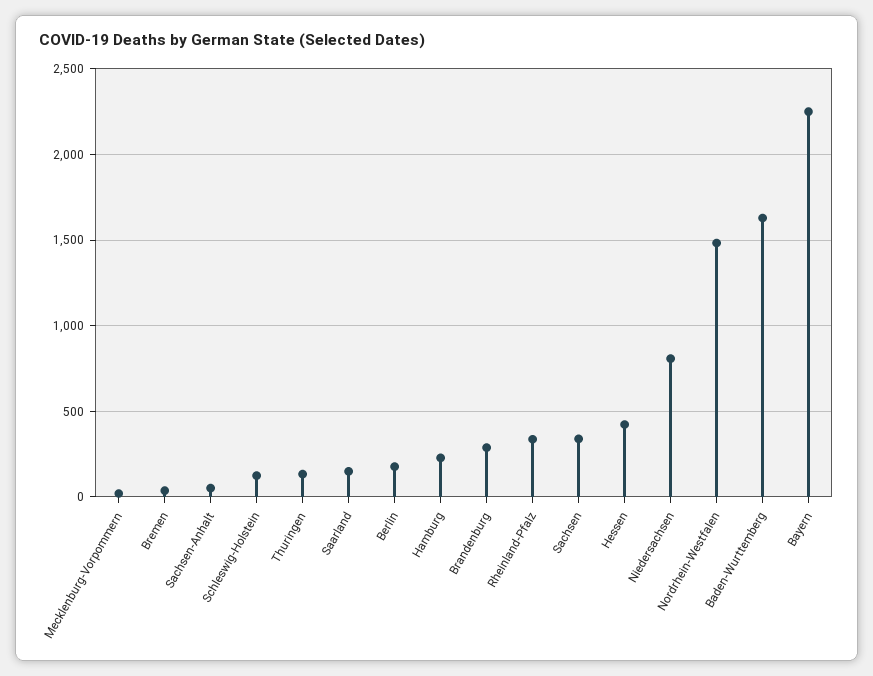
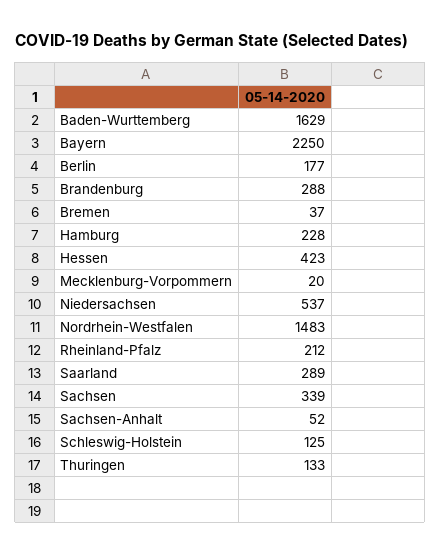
Saarland: 150 -> 289
Rheinland-Pfalz: 350 -> 212
Niedersachsen: 800 -> 537

